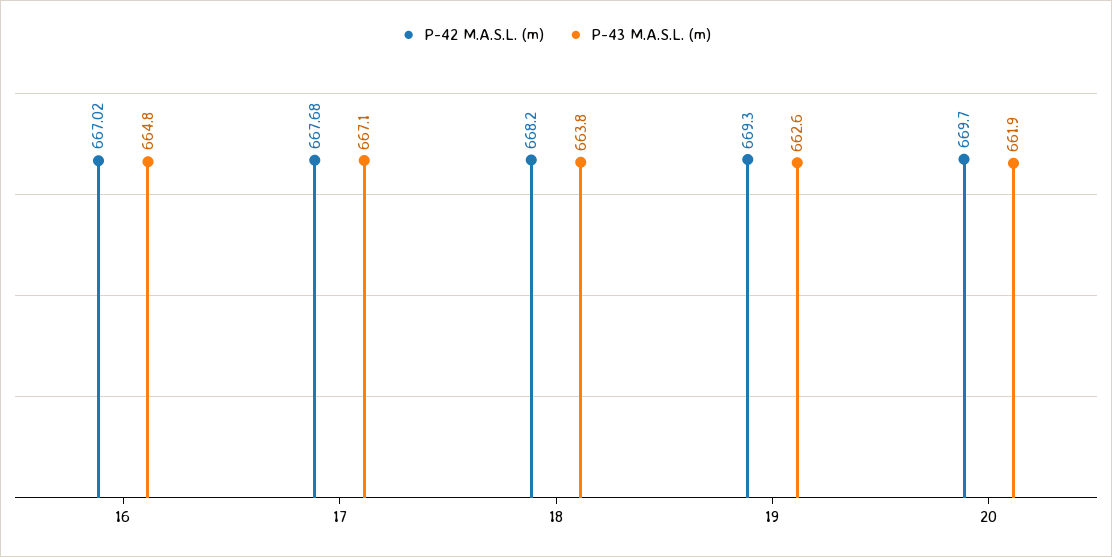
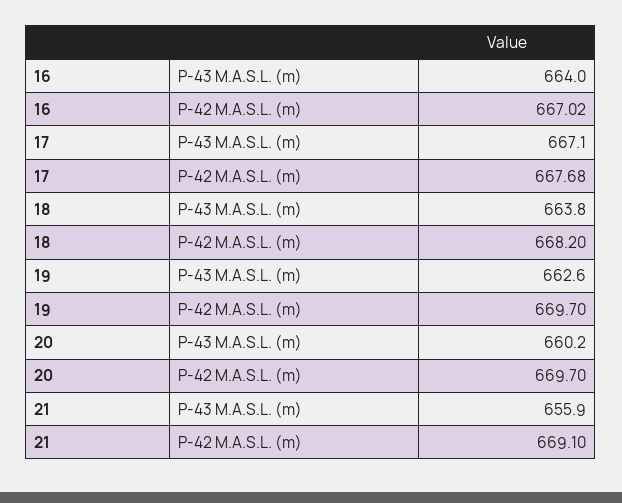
P-43 M.A.S.L. (m), 16: 664.8 -> 664
P-42 M.A.S.L. (m), 19: 669.3 -> 669.7
P-43 M.A.S.L. (m), 20: 661.9 -> 660.2
P-43 M.A.S.L. (m), 21: none -> 655.9
P-42 M.A.S.L. (m), 21: none -> 669.1

